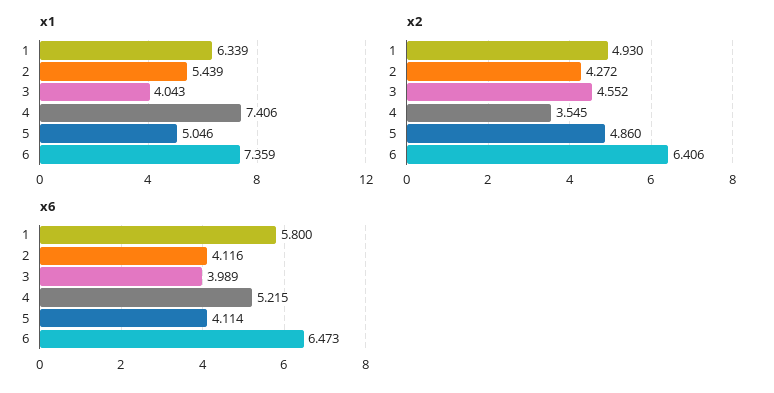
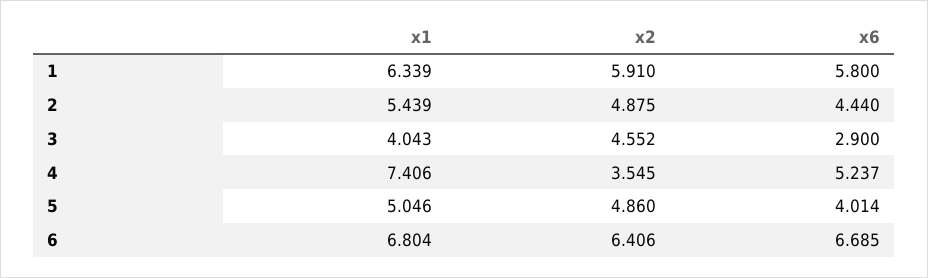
x1, 6: 7.359 -> 6.804
x2, 1: 4.93 -> 5.91
x2, 2: 4.272 -> 4.875
x6, 2: 4.116 -> 4.44
x6, 3: 3.989 -> 2.9
x6, 4: 5.215 -> 5.237
x6, 5: 4.114 -> 4.014
x6, 6: 6.473 -> 6.685

